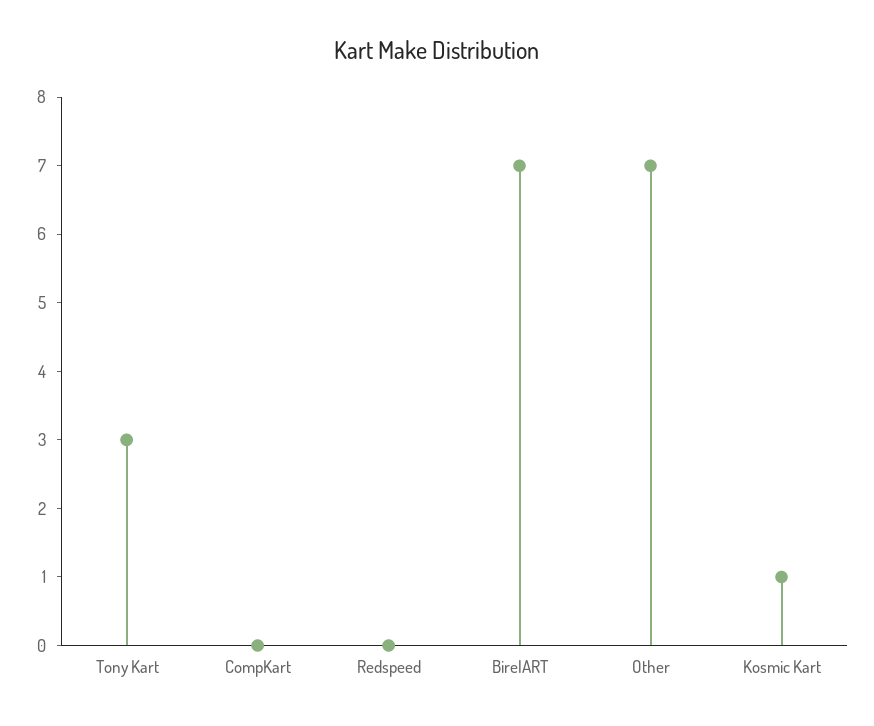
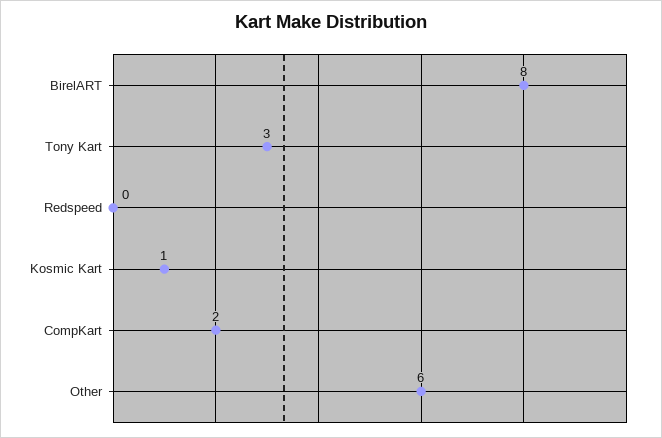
CompKart: 0 -> 2
BirelART: 7 -> 8
Other: 7 -> 6

